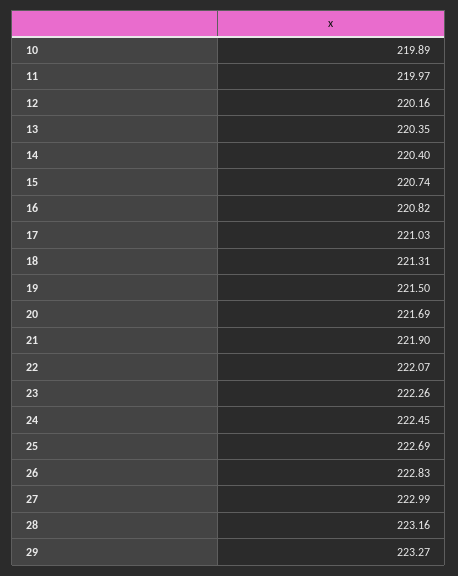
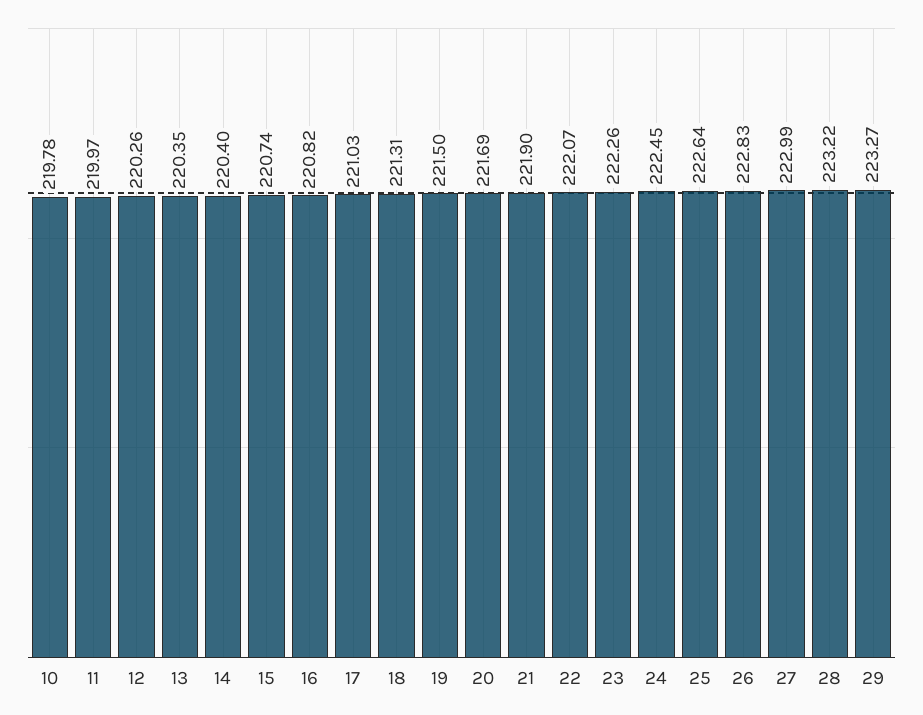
10: 219.89 -> 219.78
12: 220.16 -> 220.26
25: 222.69 -> 222.64
28: 223.16 -> 223.22

